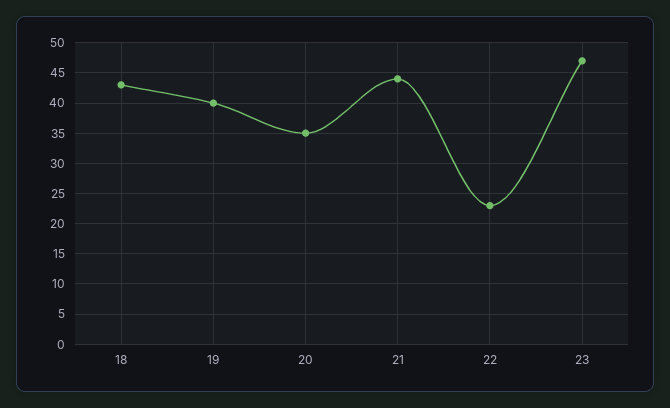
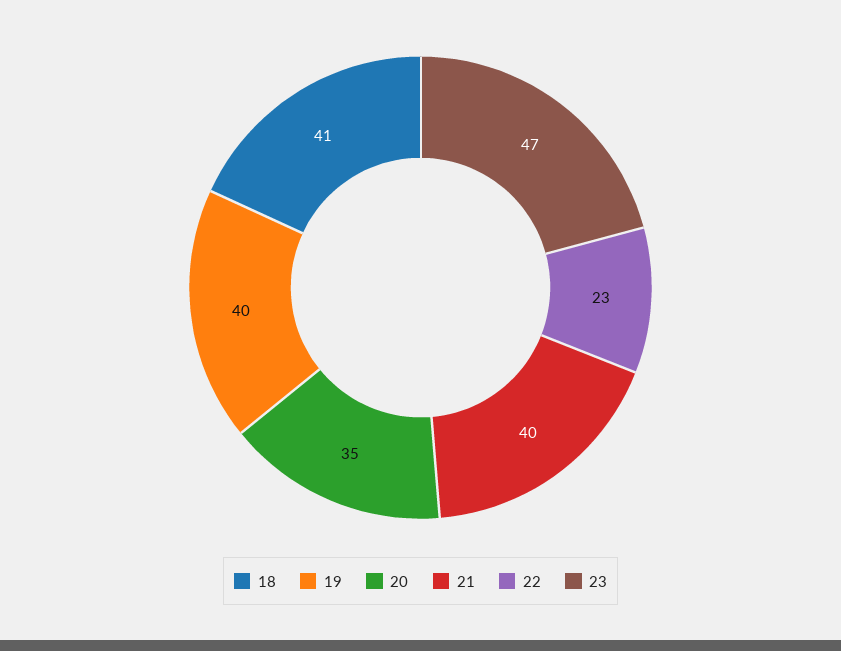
18: 43 -> 41
21: 44 -> 40

